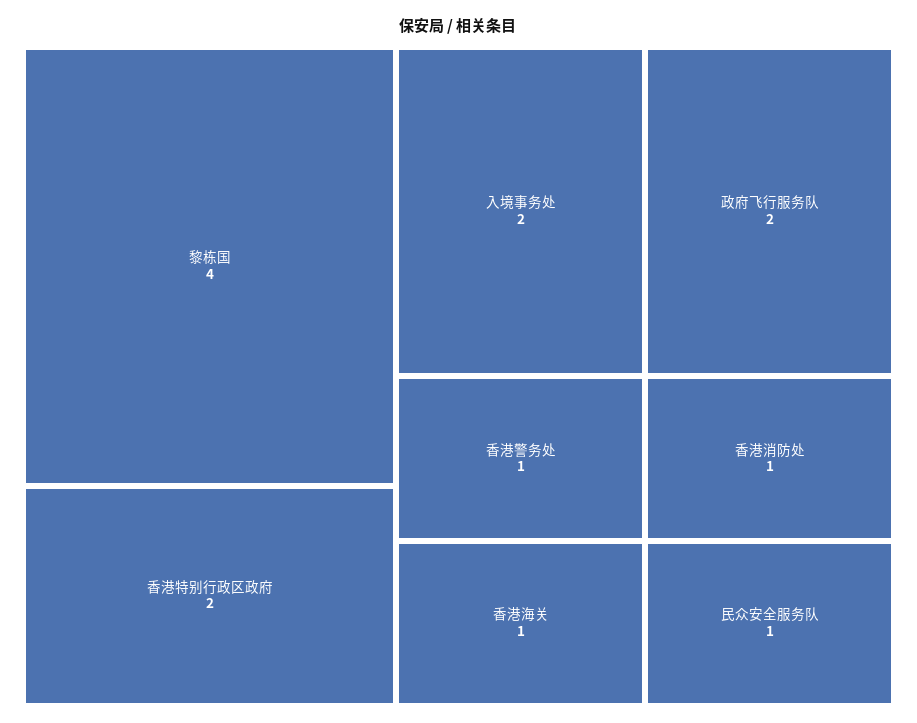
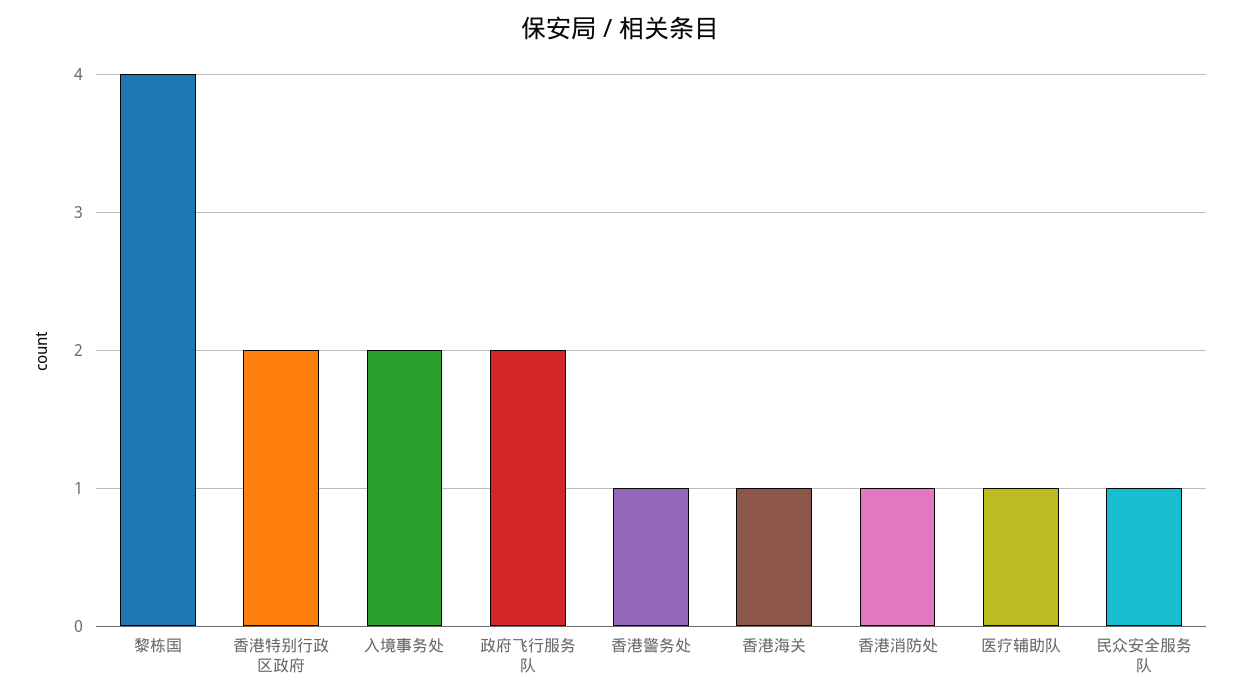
医疗辅助队: none -> 1

